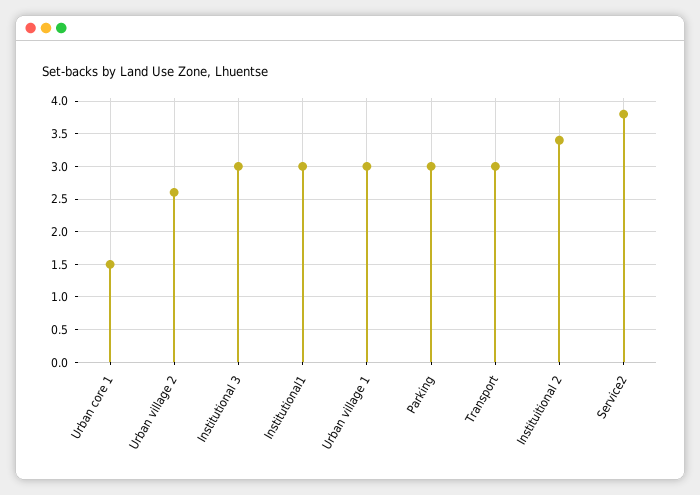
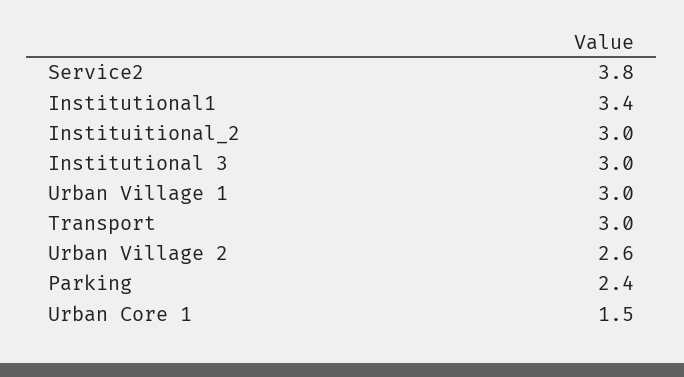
Institutional1: 3 -> 3.4
Parking: 3 -> 2.4
Instituitional 2: 3.4 -> 3

